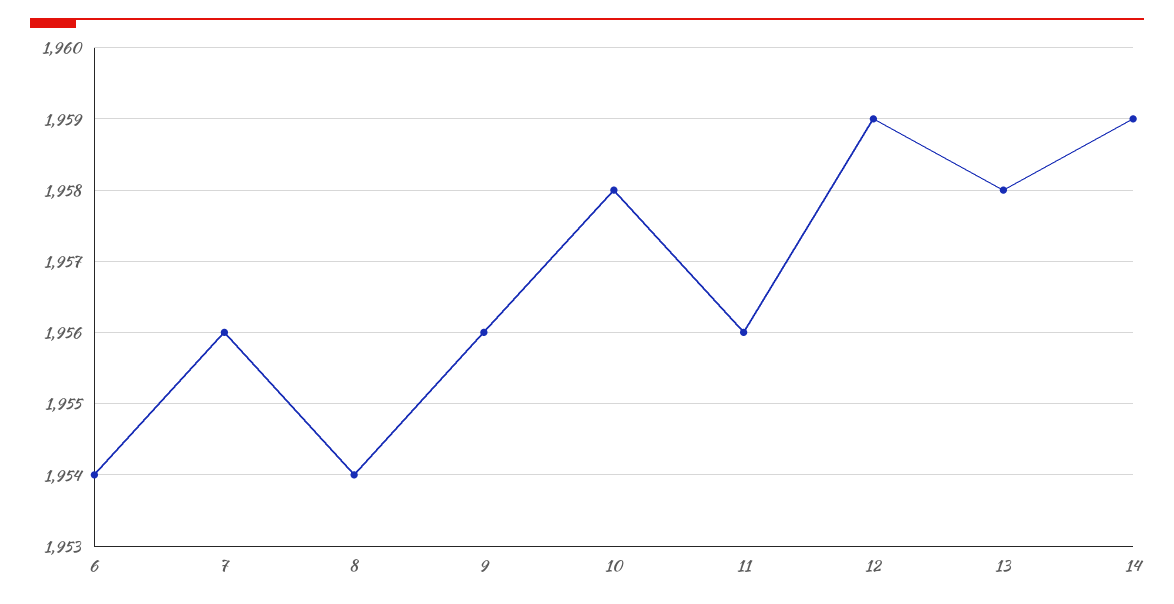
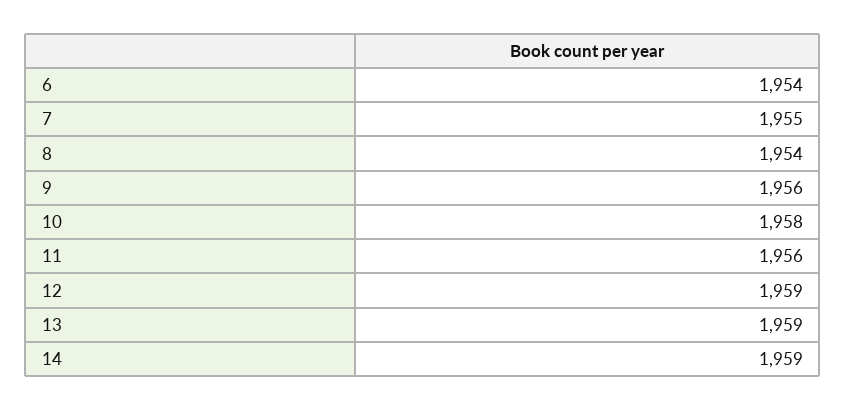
7: 1956 -> 1955
13: 1958 -> 1959

